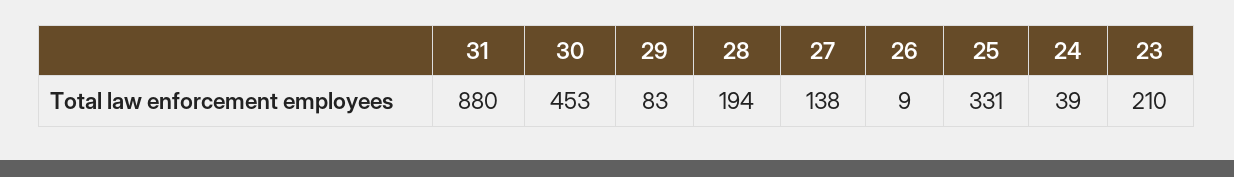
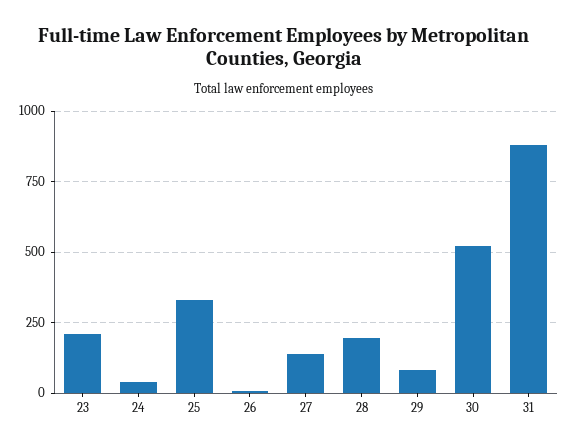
30: 453 -> 525

